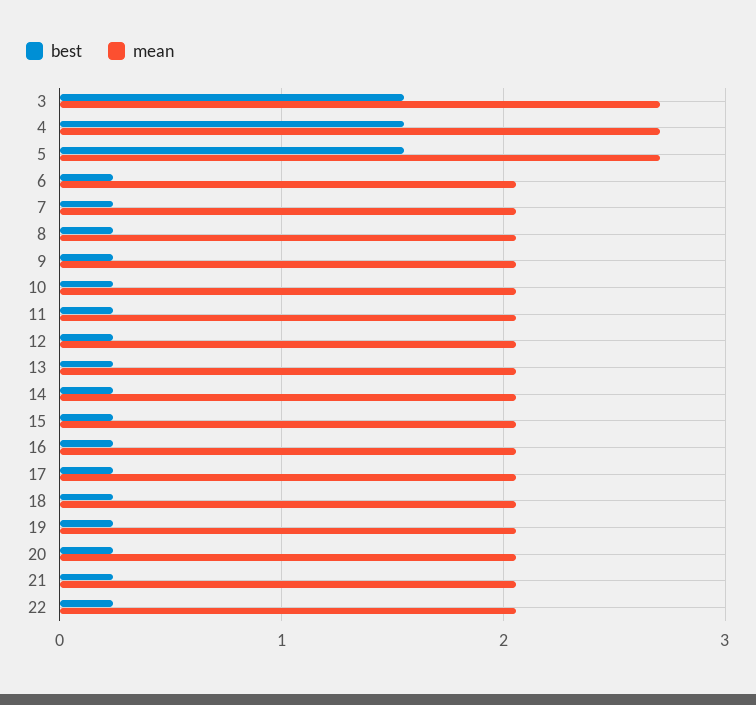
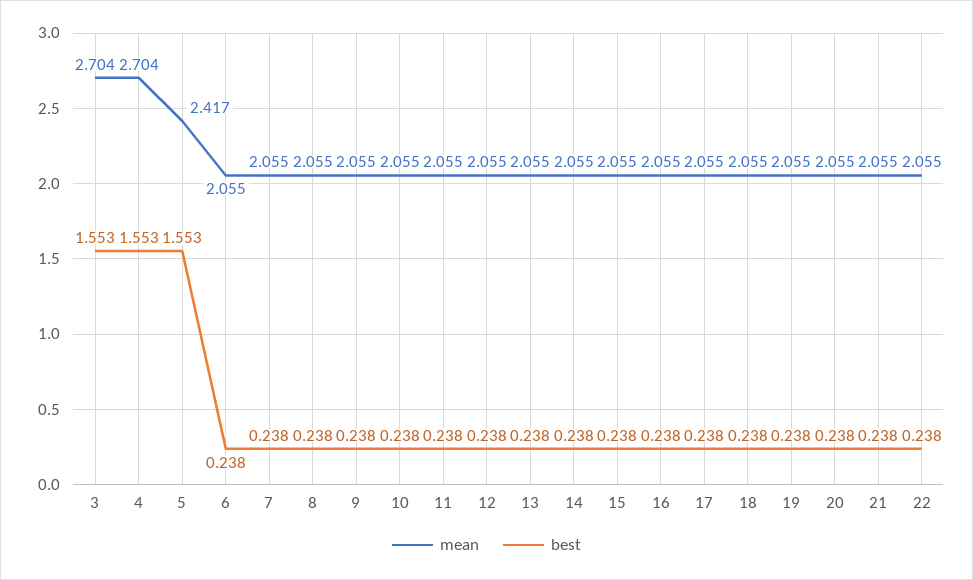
mean, 5: 2.7 -> 2.417

